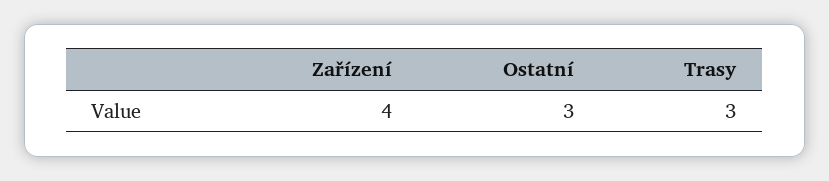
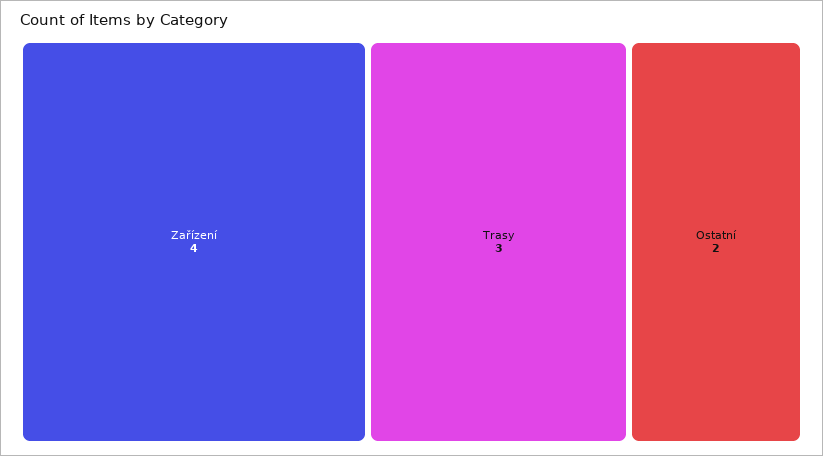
Ostatní: 3 -> 2

